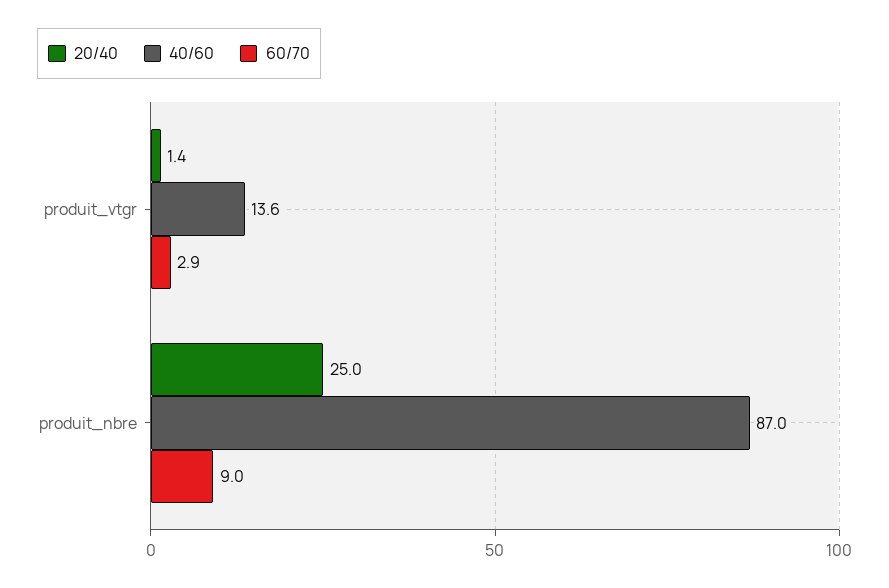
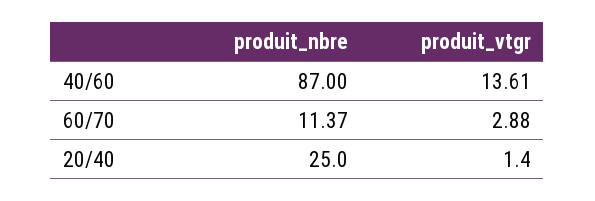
60/70, produit_nbre: 9 -> 11.37

